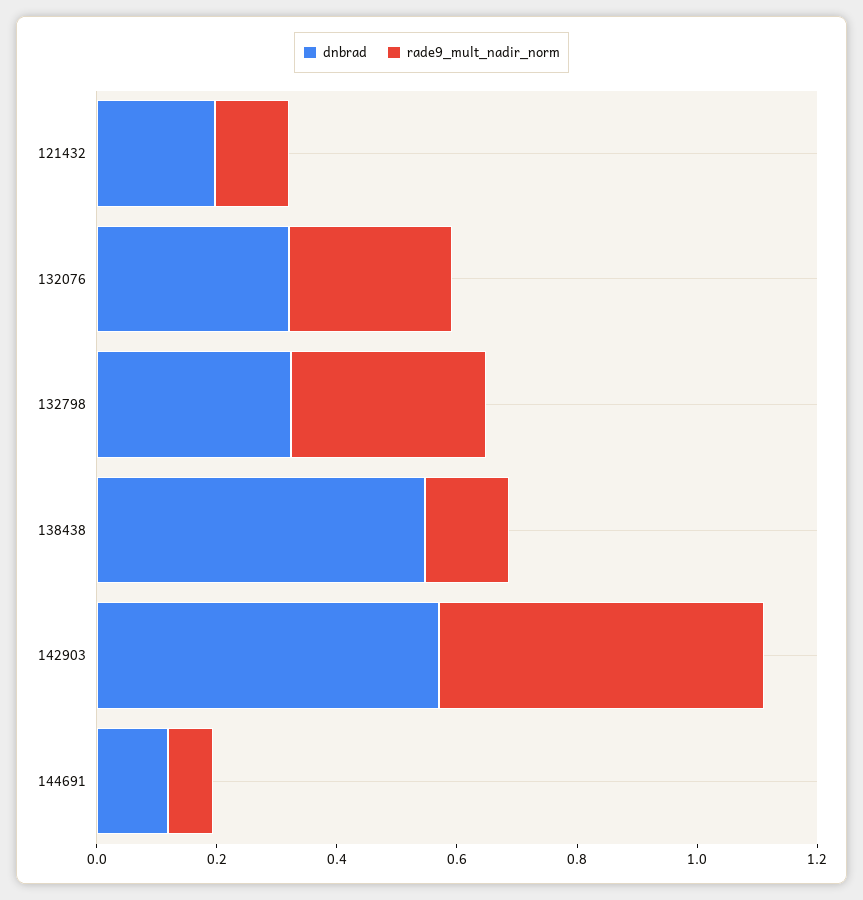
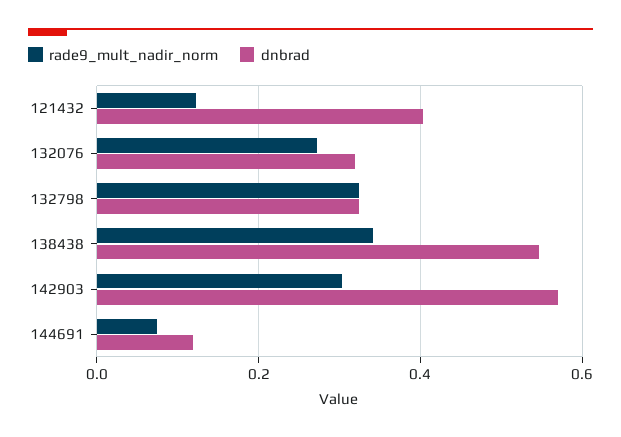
dnbrad, 121432: 0.2 -> 0.4
rade9_mult_nadir_norm, 138438: 0.15 -> 0.34
rade9_mult_nadir_norm, 142903: 0.55 -> 0.3

